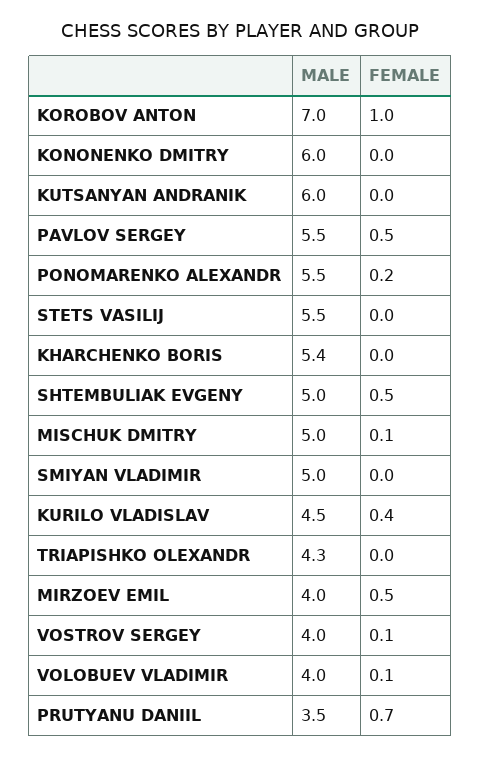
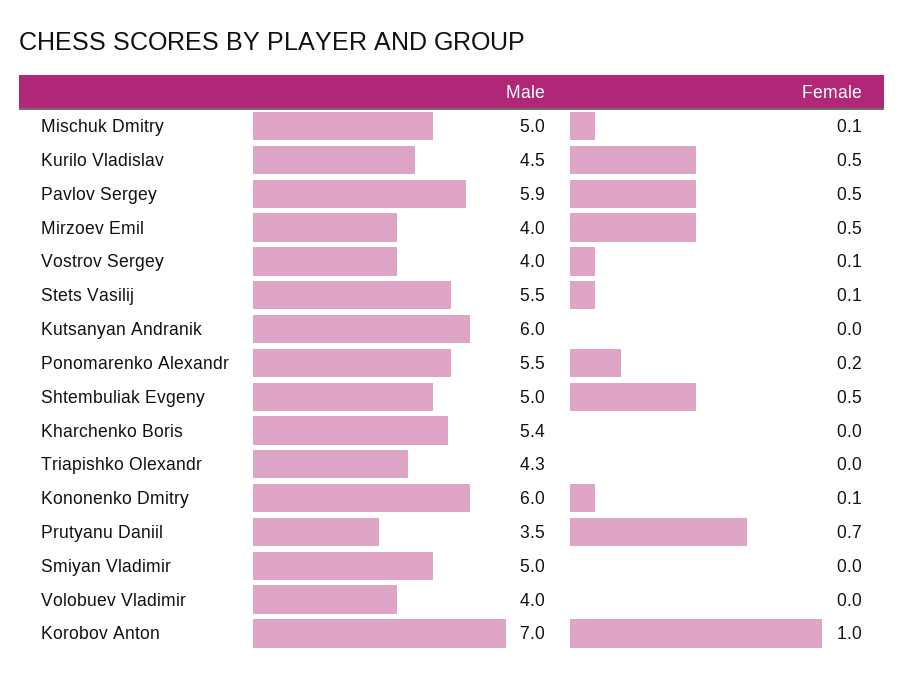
FEMALE, KONONENKO DMITRY: 0 -> 0.1
MALE, PAVLOV SERGEY: 5.5 -> 5.9
FEMALE, STETS VASILIJ: 0 -> 0.1
FEMALE, KURILO VLADISLAV: 0.4 -> 0.5
FEMALE, VOLOBUEV VLADIMIR: 0.1 -> 0

